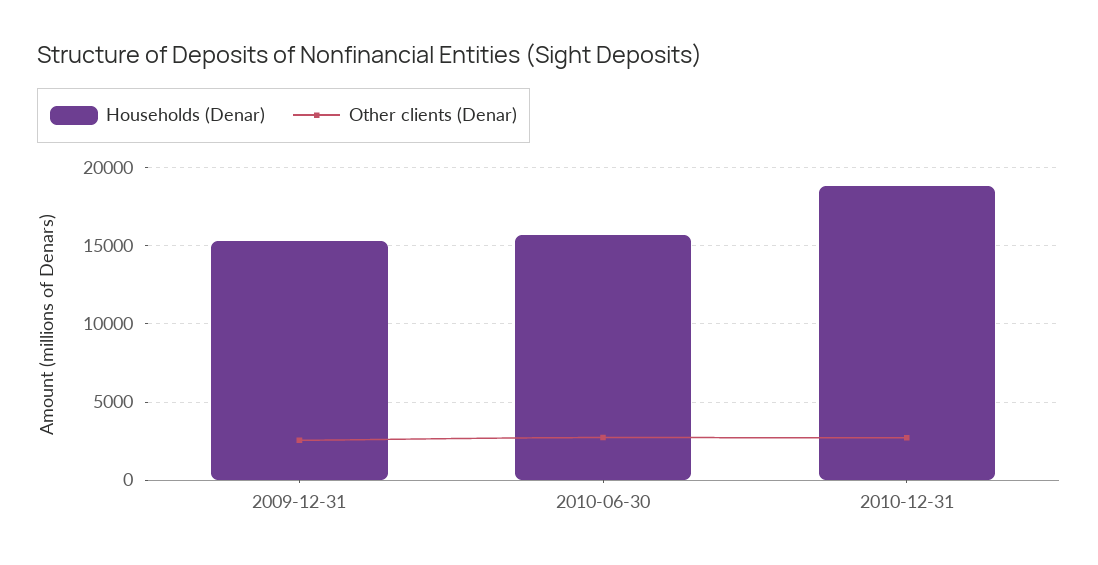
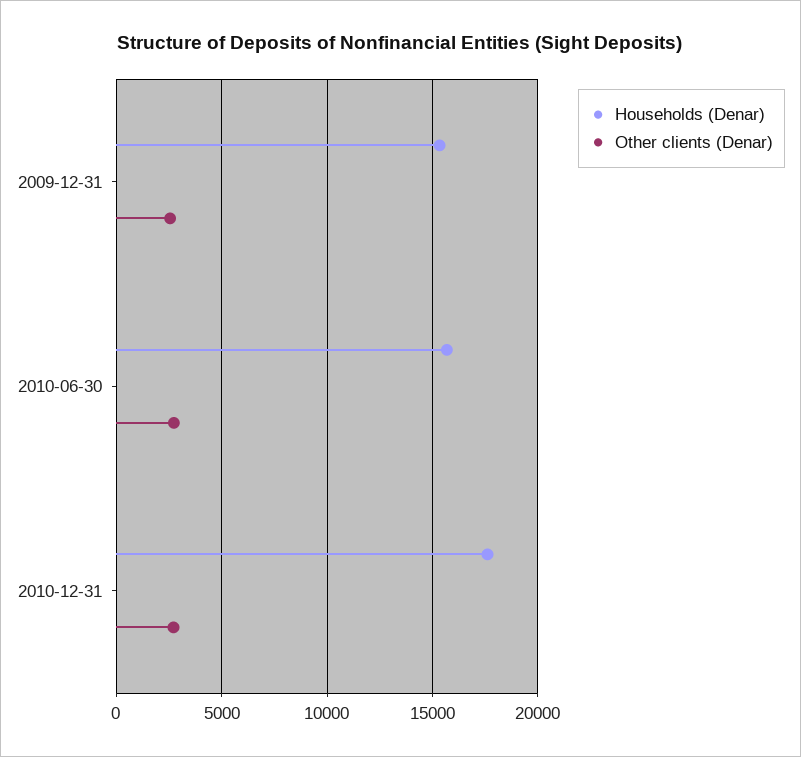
Households (Denar), 2010-12-31: 19000 -> 17500

